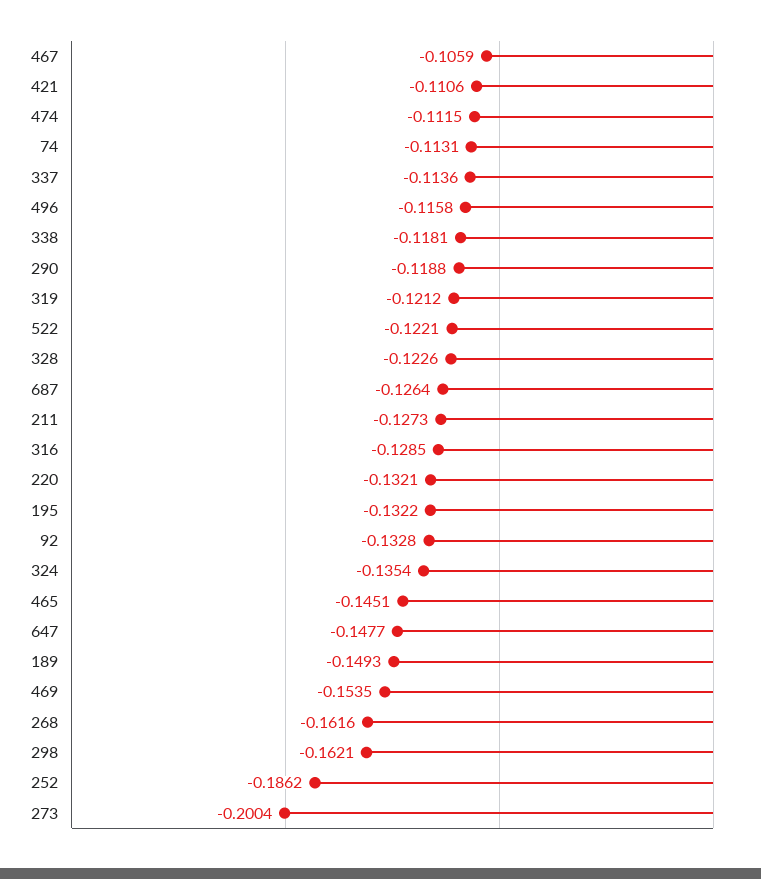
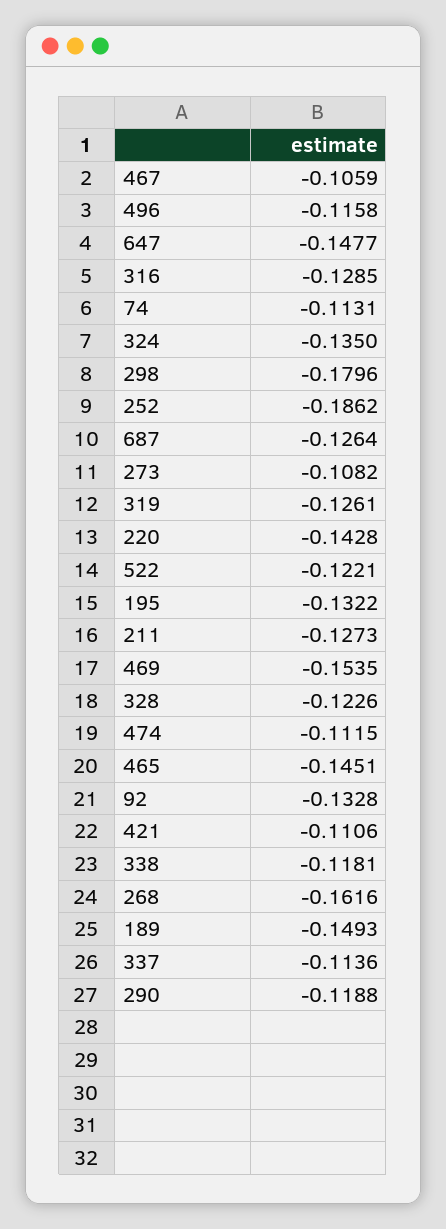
319: -0.1212 -> -0.1261
220: -0.1321 -> -0.1428
324: -0.1354 -> -0.135
298: -0.1621 -> -0.1796
273: -0.2004 -> -0.1082

